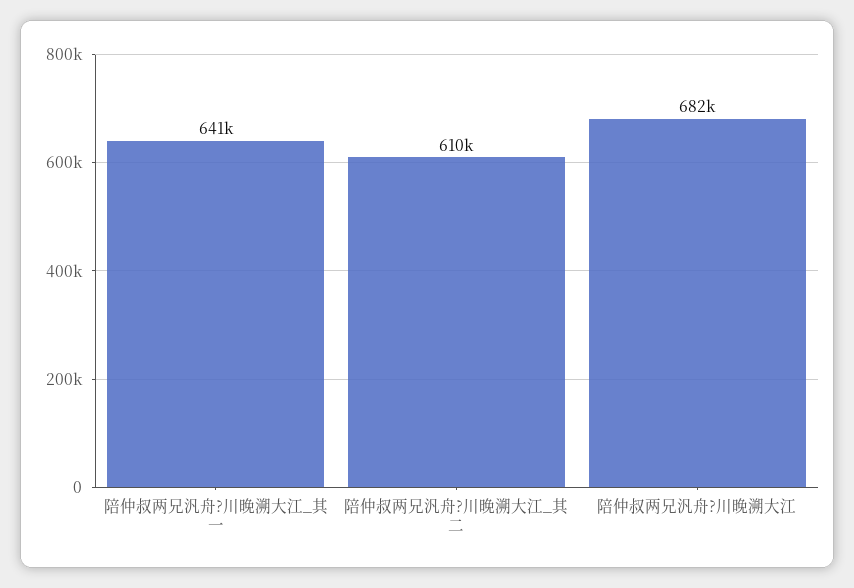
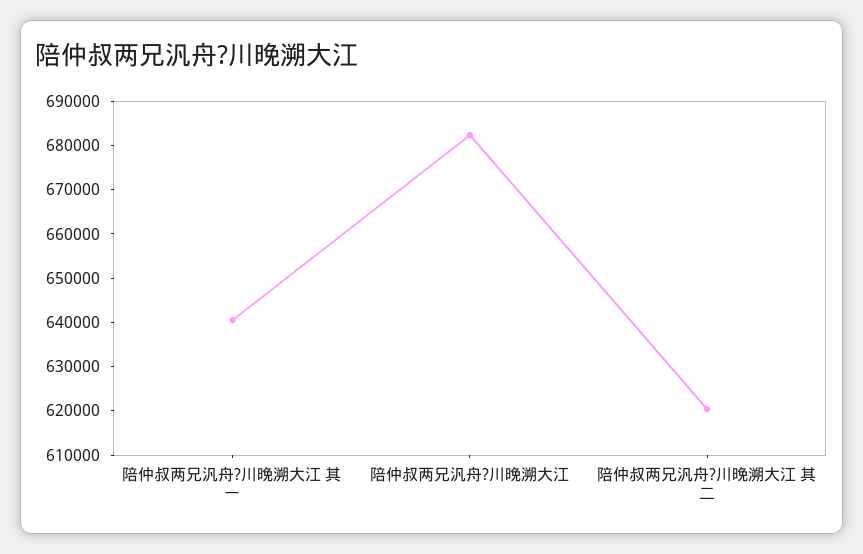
陪仲叔两兄汎舟?川晚溯大江_其二: 610000 -> 620000

